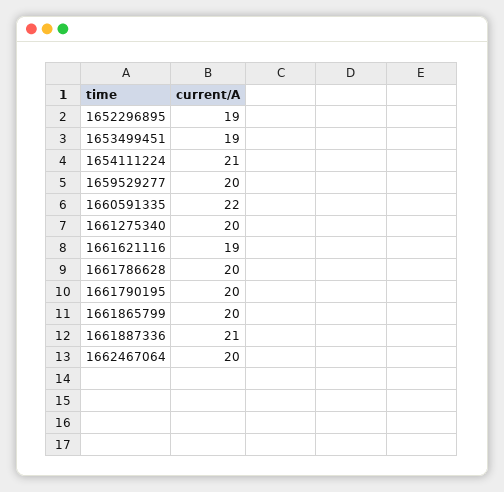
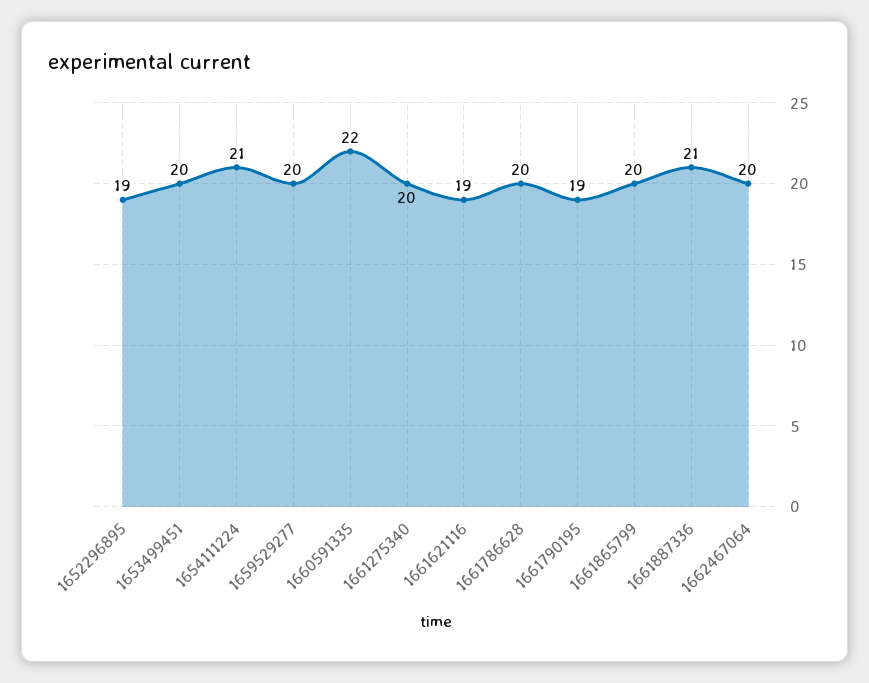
1653499451: 19 -> 20
1661790195: 20 -> 19

